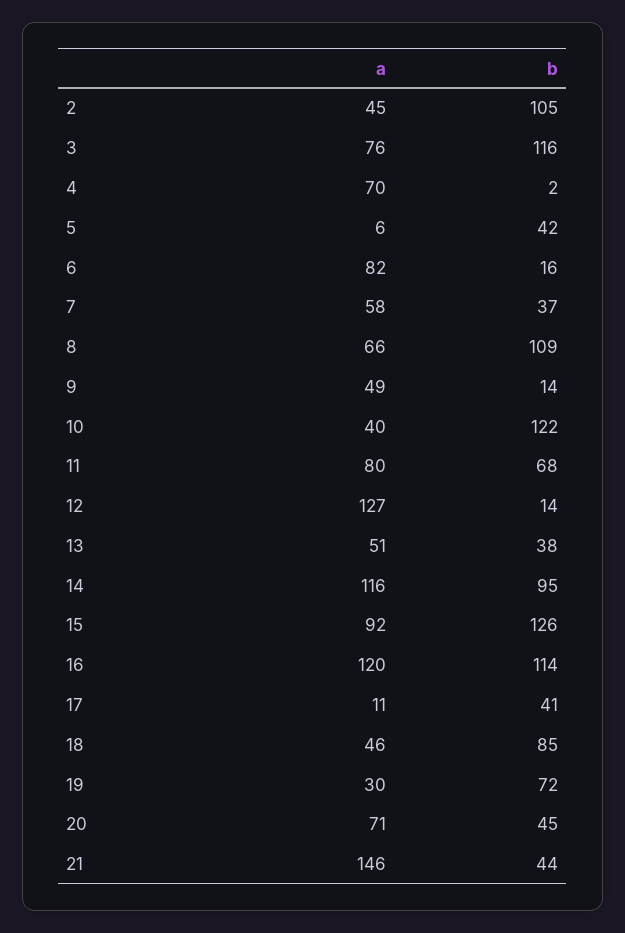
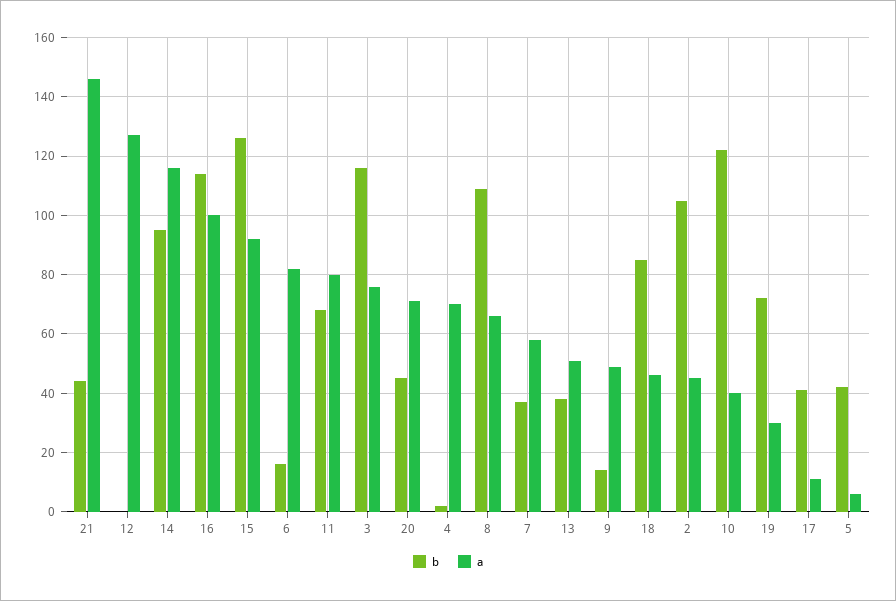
b, 12: 14 -> 0
a, 16: 120 -> 100

